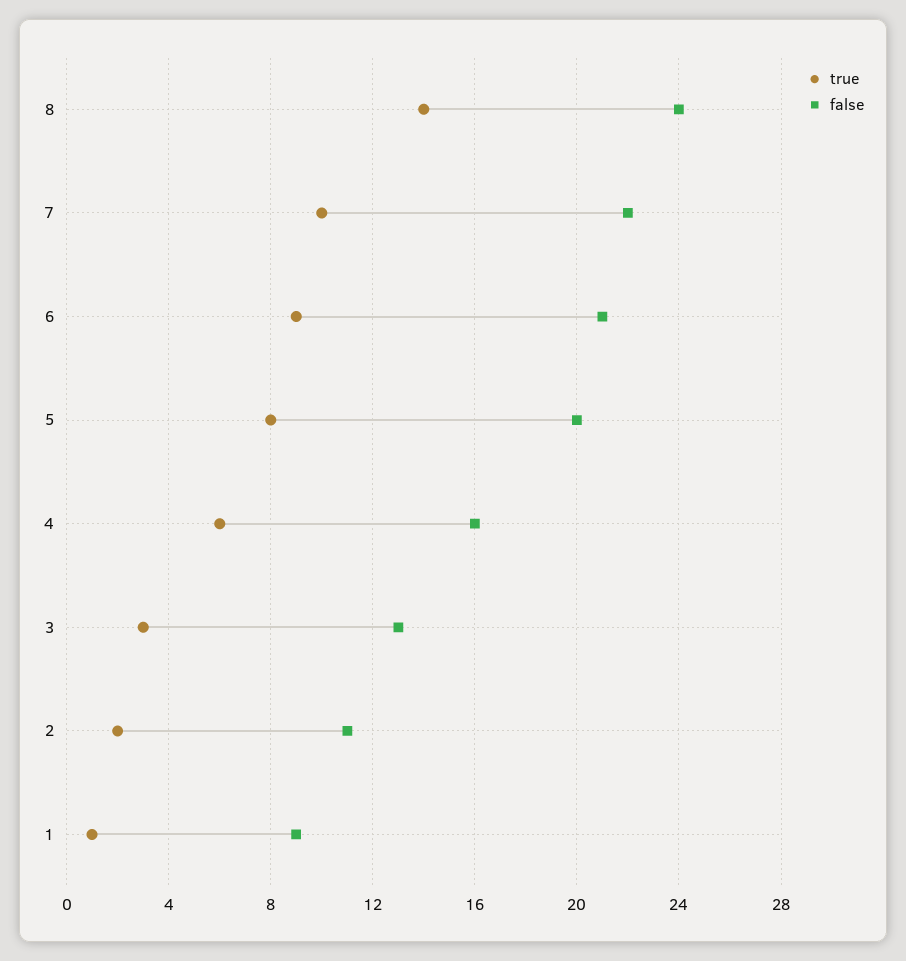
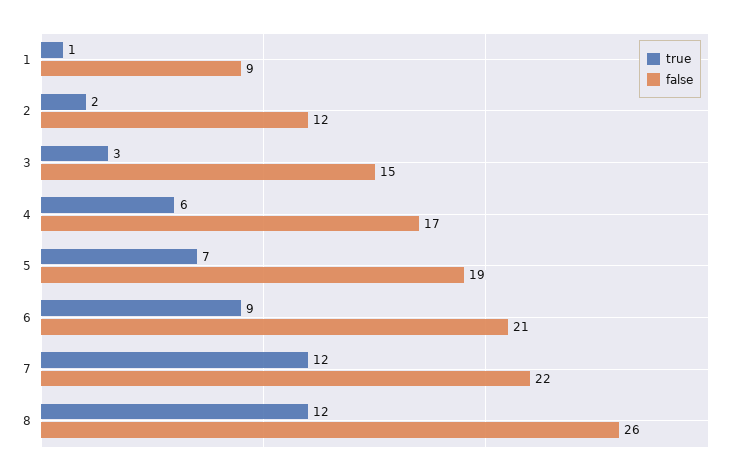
true, 8: 14 -> 12
false, 8: 24 -> 26
true, 7: 10 -> 12
true, 5: 8 -> 7
false, 5: 20 -> 19
false, 4: 16 -> 17
false, 3: 13 -> 15
false, 2: 11 -> 12

